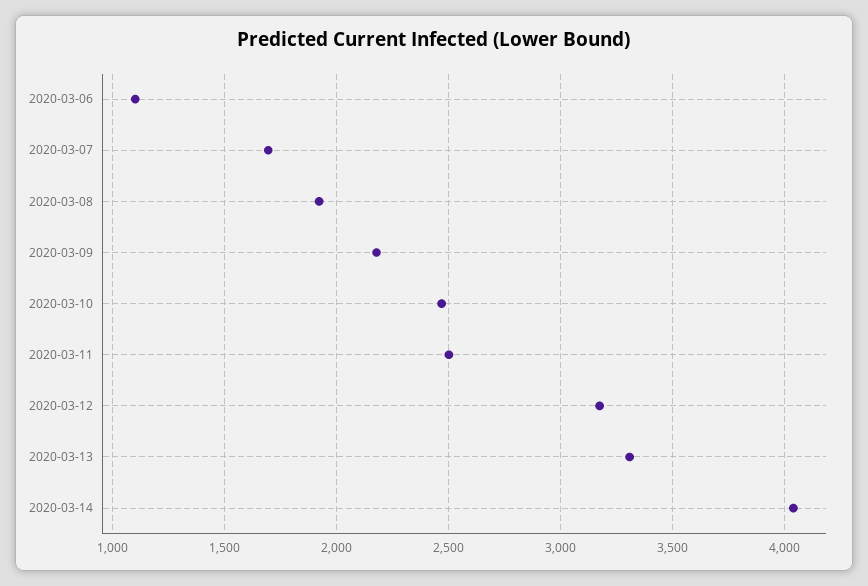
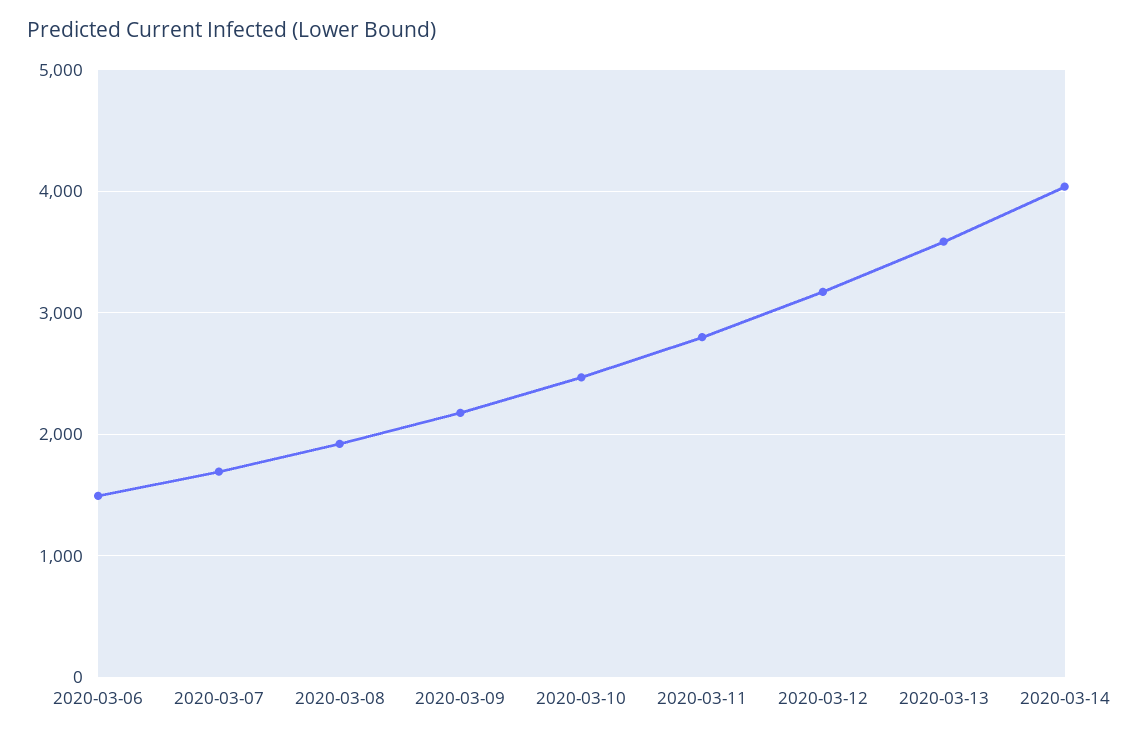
2020-03-06: 1100 -> 1500
2020-03-11: 2500 -> 2800
2020-03-13: 3300 -> 3600

